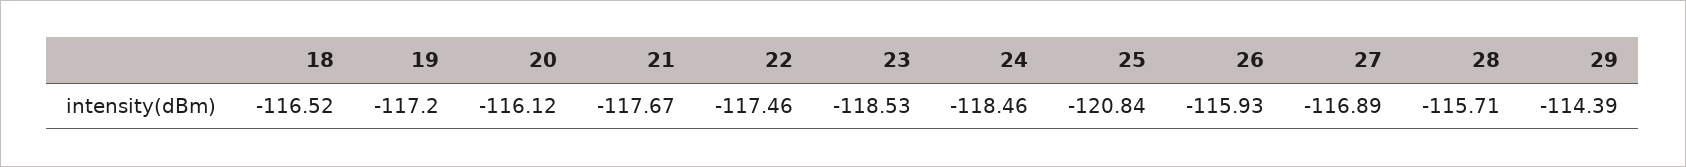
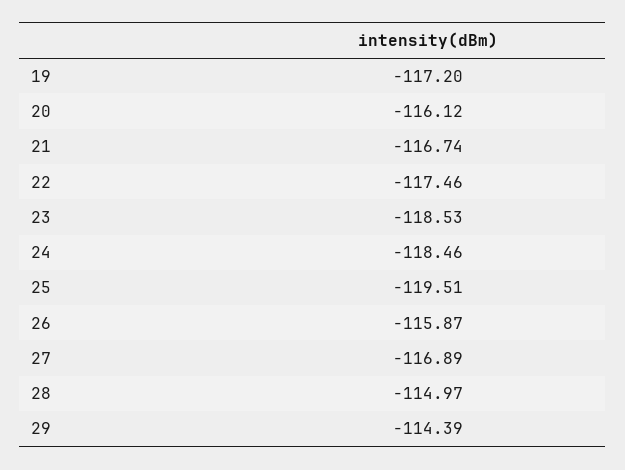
18: -116.52 -> none
21: -117.67 -> -116.74
25: -120.84 -> -119.51
26: -115.93 -> -115.87
28: -115.71 -> -114.97

